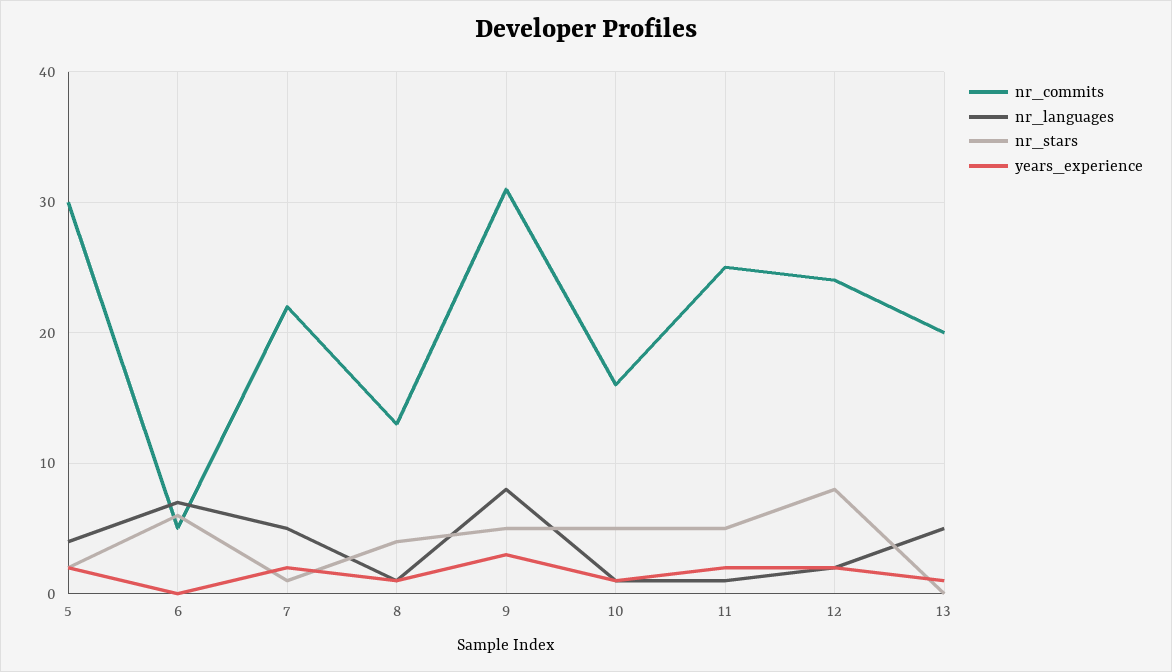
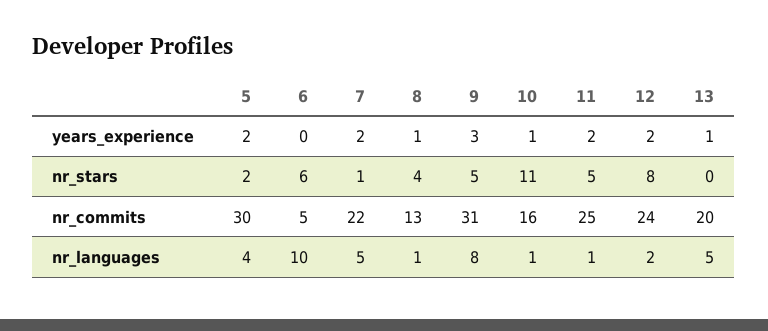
nr_languages, 6: 7 -> 10
nr_stars, 10: 5 -> 11

